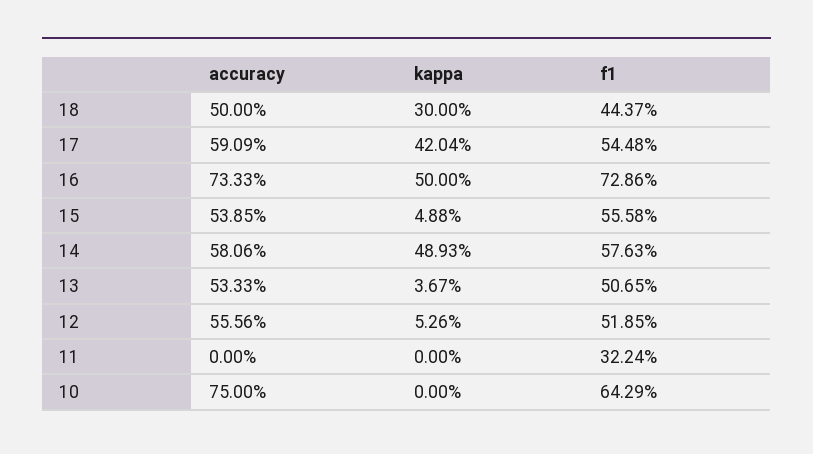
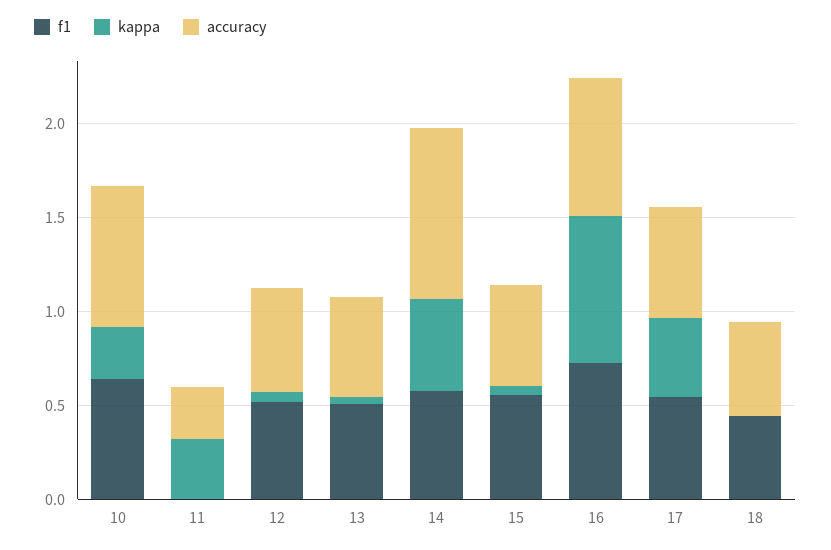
kappa, 18: 0.3 -> 0
kappa, 16: 0.5 -> 0.8
accuracy, 14: 0.5806 -> 0.9
accuracy, 11: 0 -> 0.3
kappa, 11: 0 -> 0.3
f1, 11: 0.3224 -> 0
kappa, 10: 0 -> 0.3

